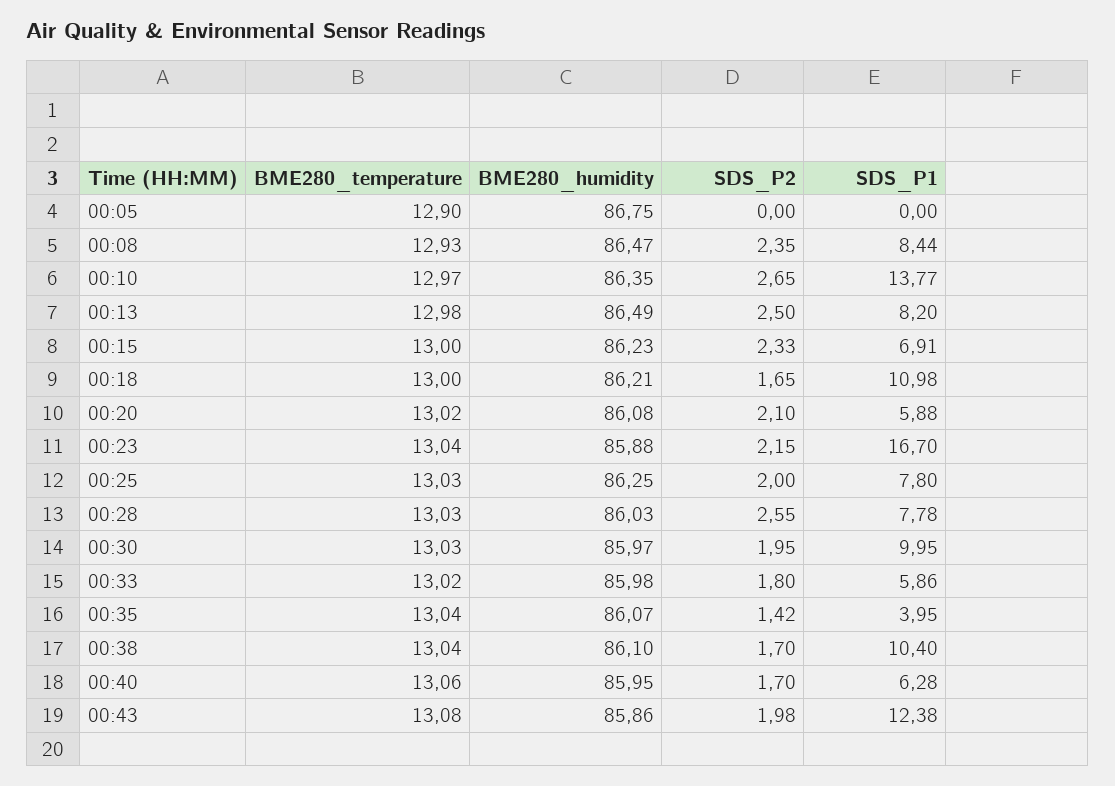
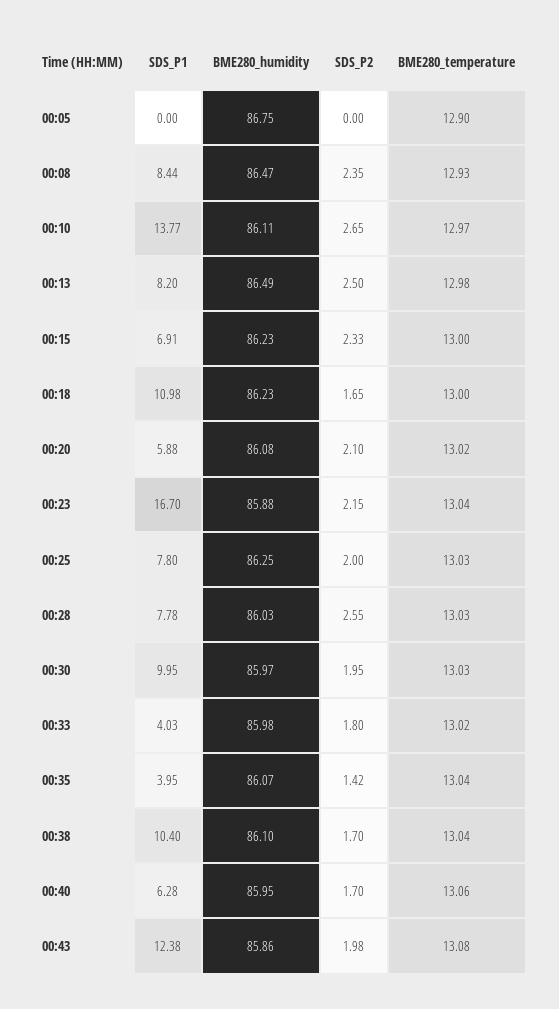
BME280_humidity, 00:10: 86.35 -> 86.11
BME280_humidity, 00:18: 86.21 -> 86.23
SDS_P1, 00:33: 5.86 -> 4.03

